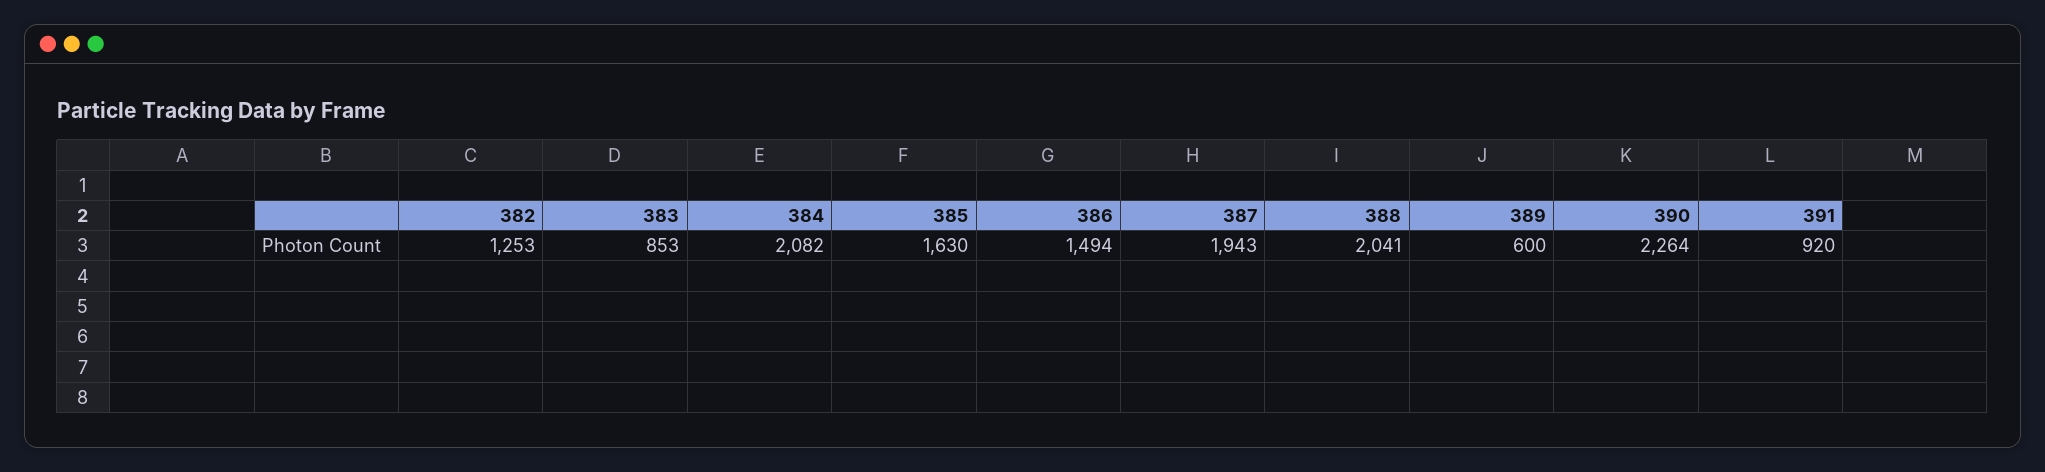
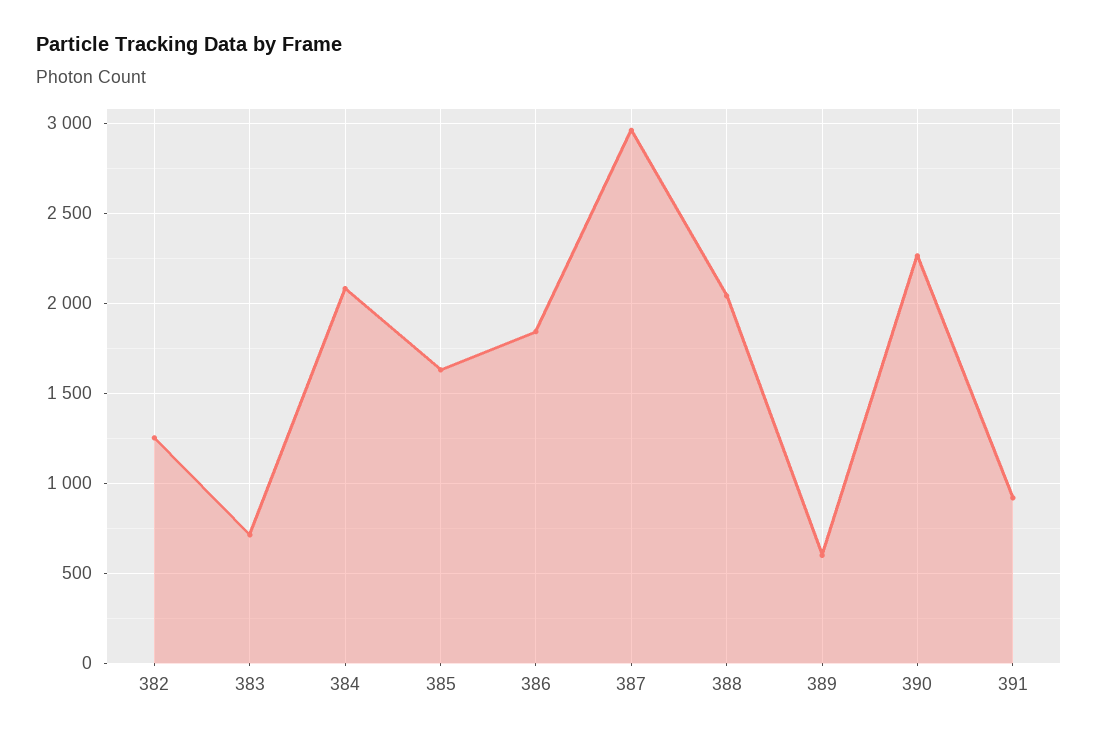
383: 853 -> 700
386: 1494 -> 1850
387: 1943 -> 2950

